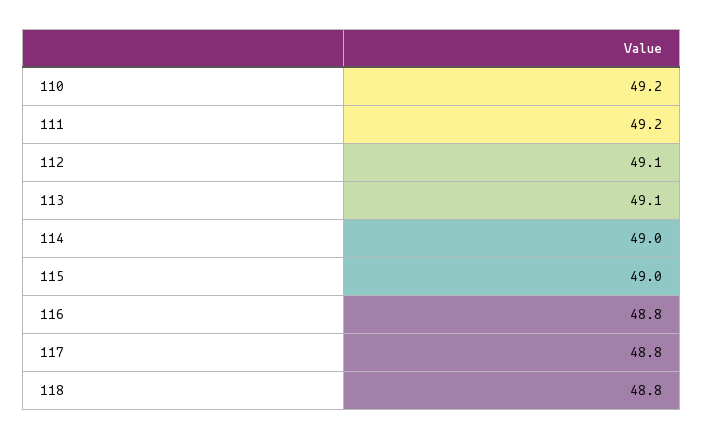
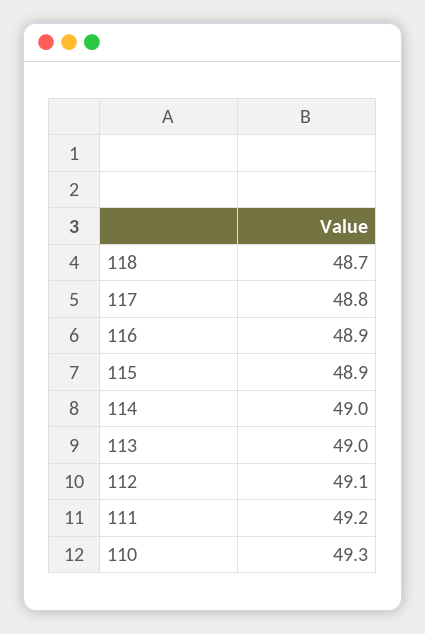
110: 49.2 -> 49.3
113: 49.1 -> 49
115: 49 -> 48.9
116: 48.8 -> 48.9
118: 48.8 -> 48.7

